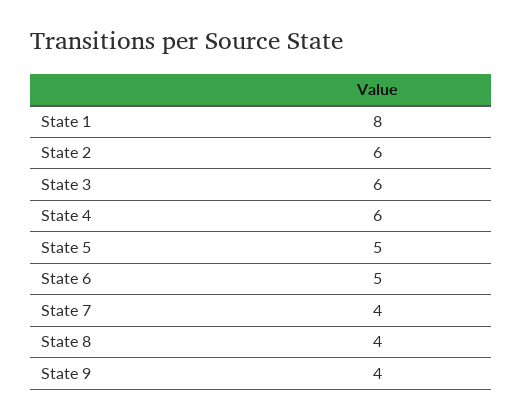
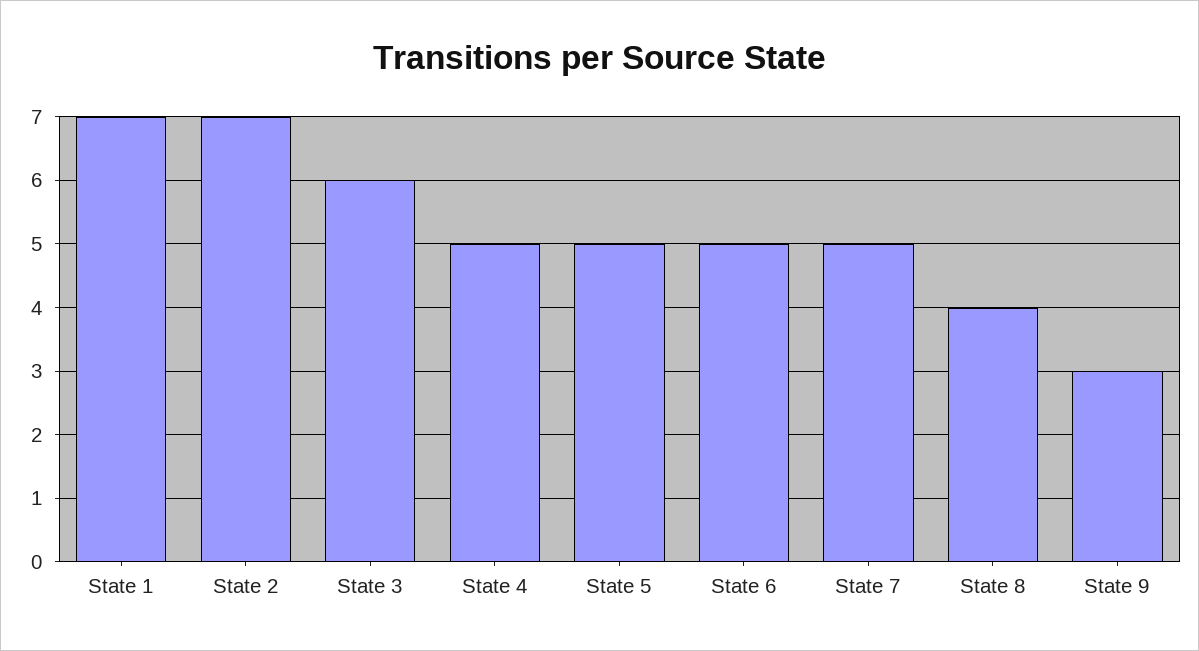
State 1: 8 -> 7
State 2: 6 -> 7
State 4: 6 -> 5
State 7: 4 -> 5
State 9: 4 -> 3

